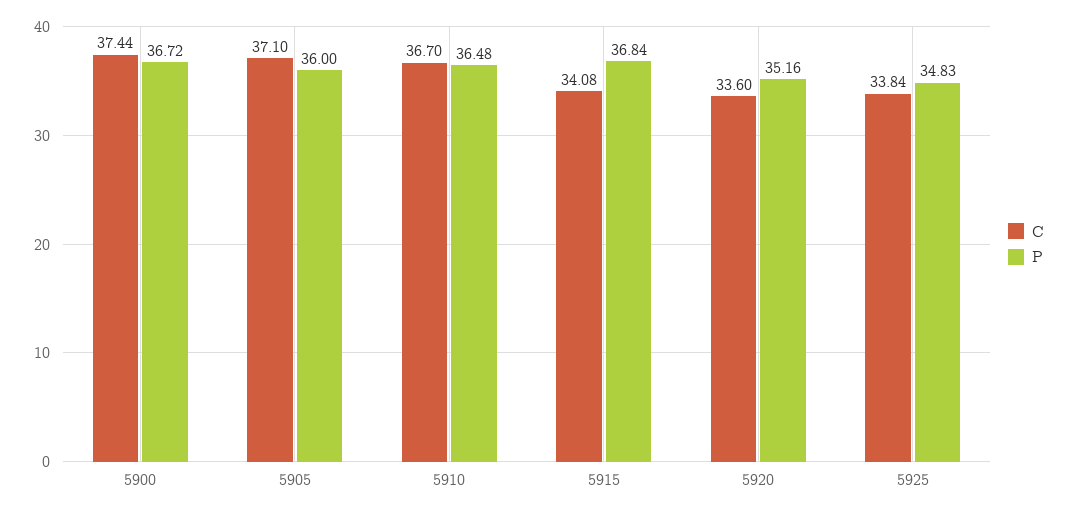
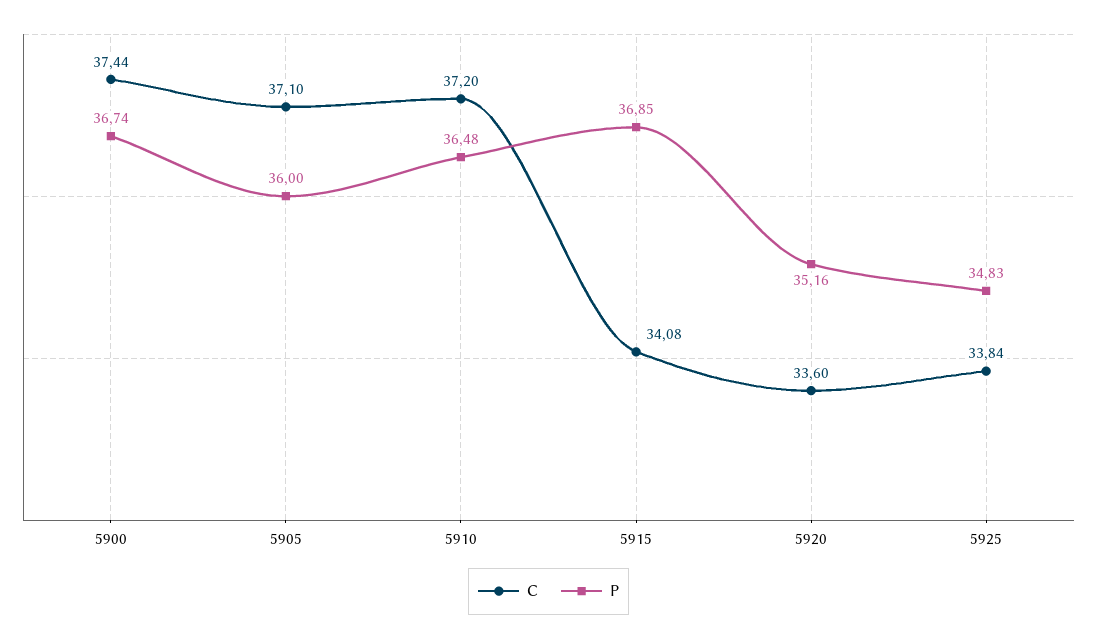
P, 5900: 36.72 -> 36.74
C, 5910: 36.7 -> 37.2
P, 5915: 36.84 -> 36.85

